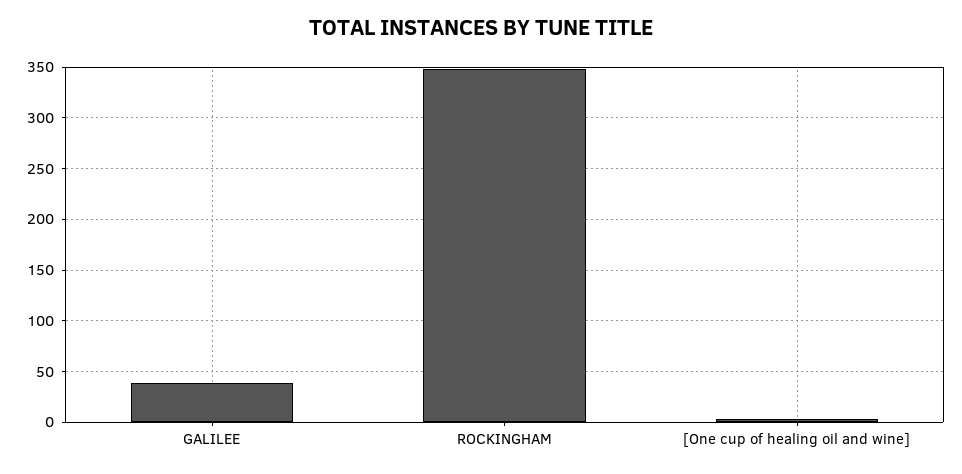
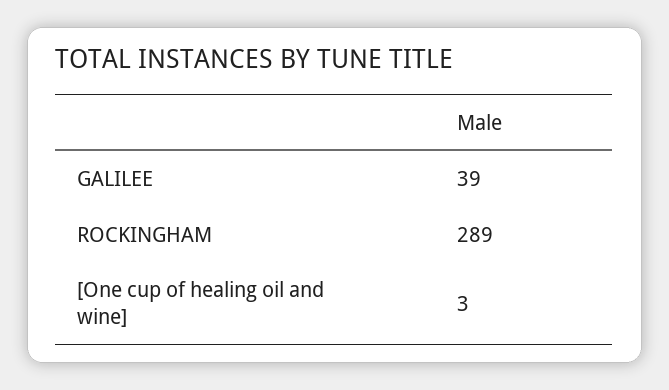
ROCKINGHAM: 350 -> 289

